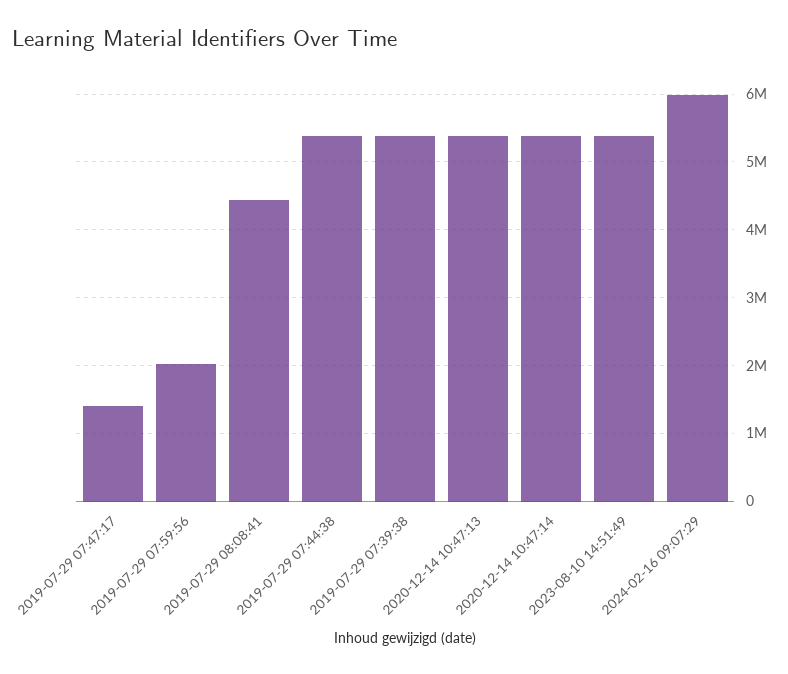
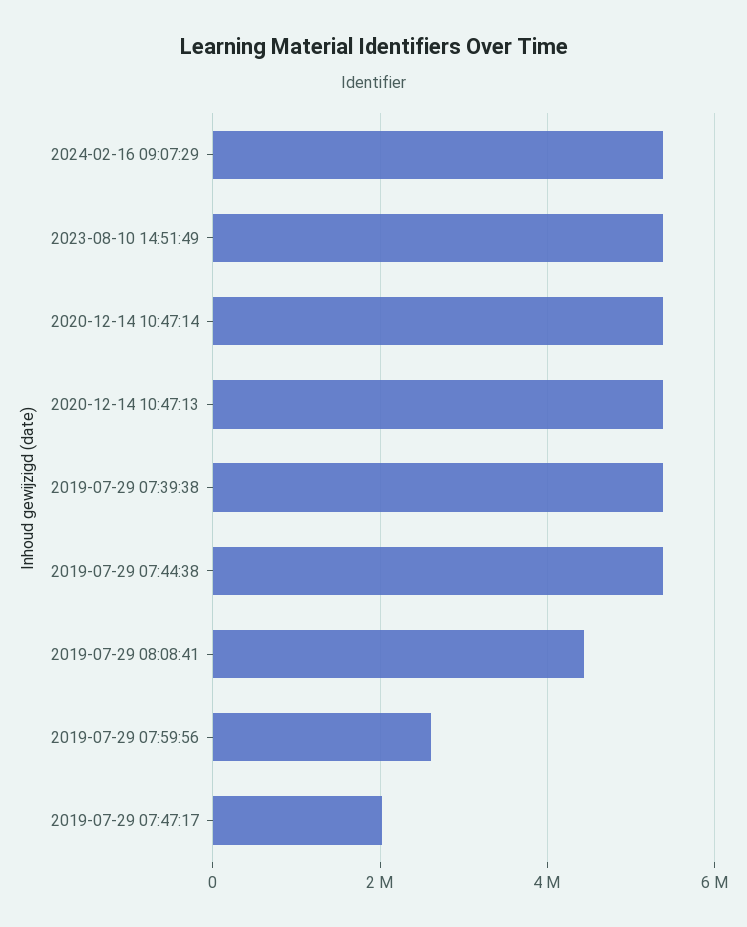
2019-07-29 07:47:17: 1400000 -> 2000000
2019-07-29 07:59:56: 2000000 -> 2600000
2024-02-16 09:07:29: 6000000 -> 5400000

